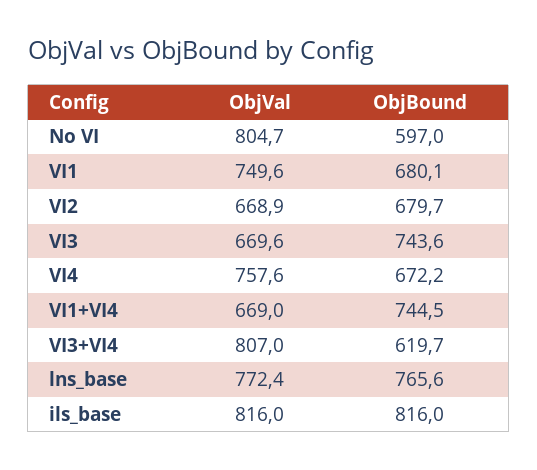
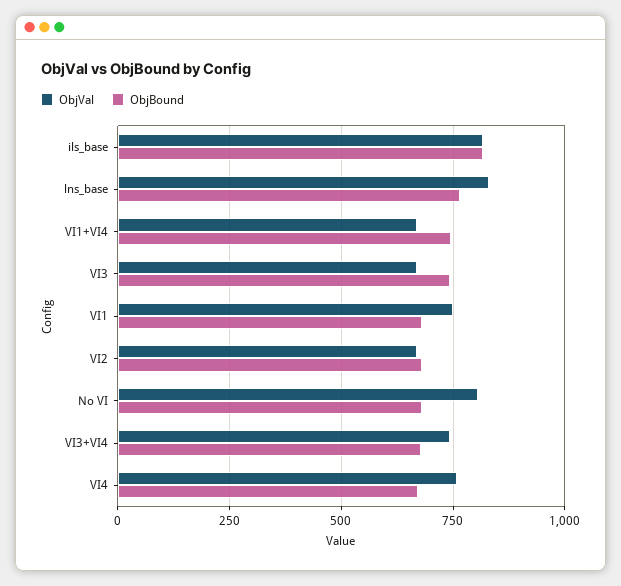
ObjBound, No VI: 597 -> 675
ObjVal, VI3+VI4: 807 -> 750
ObjBound, VI3+VI4: 619.7 -> 675
ObjVal, lns_base: 772.4 -> 825

